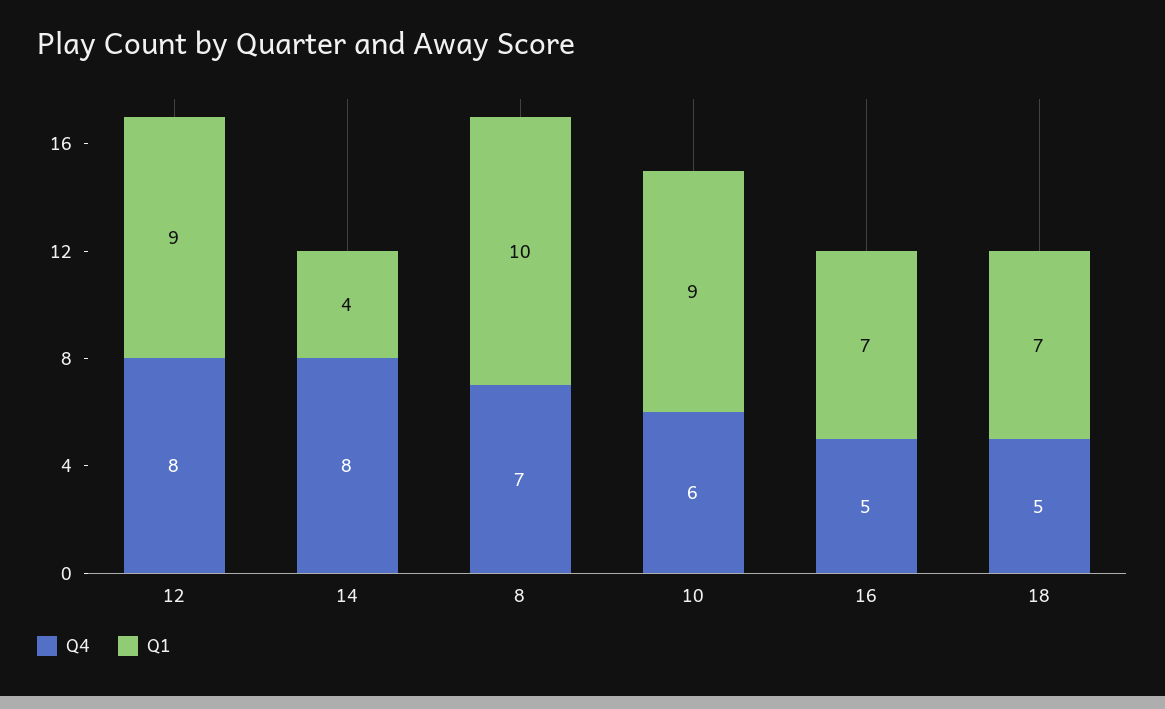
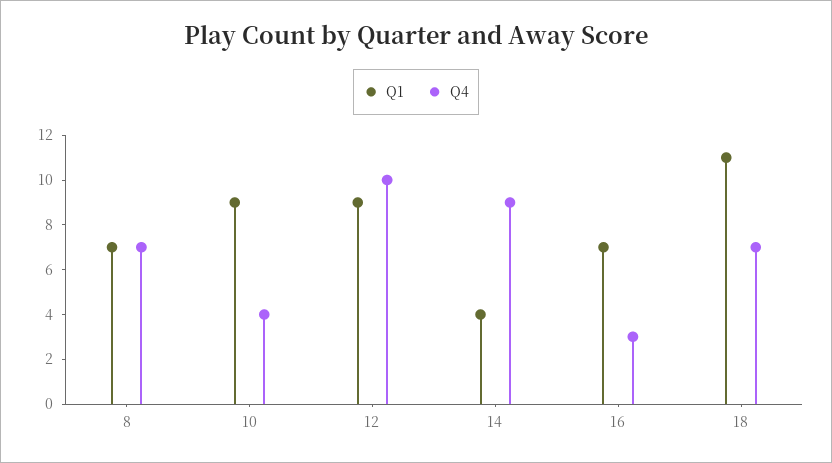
Q4, 12: 8 -> 10
Q4, 14: 8 -> 9
Q1, 8: 10 -> 7
Q4, 10: 6 -> 4
Q4, 16: 5 -> 3
Q4, 18: 5 -> 7
Q1, 18: 7 -> 11

